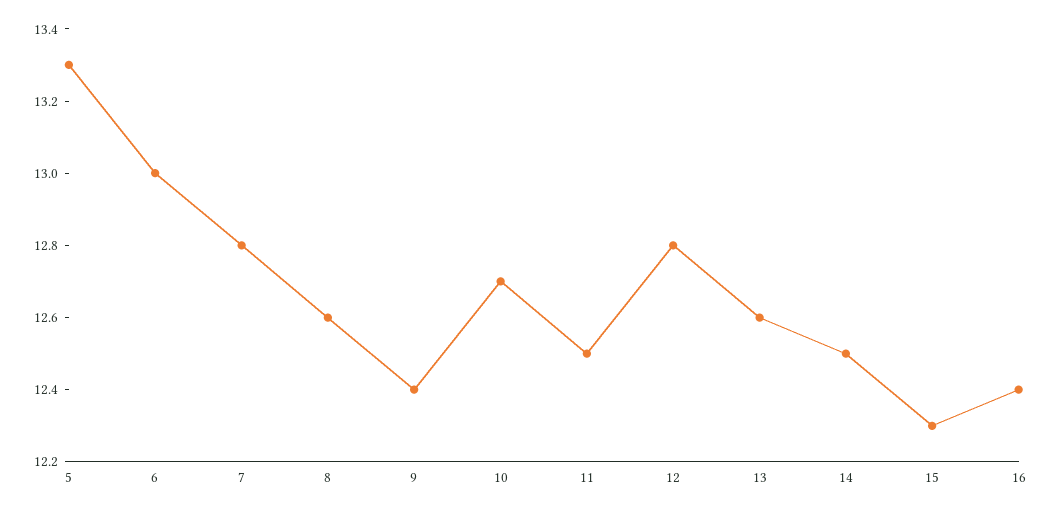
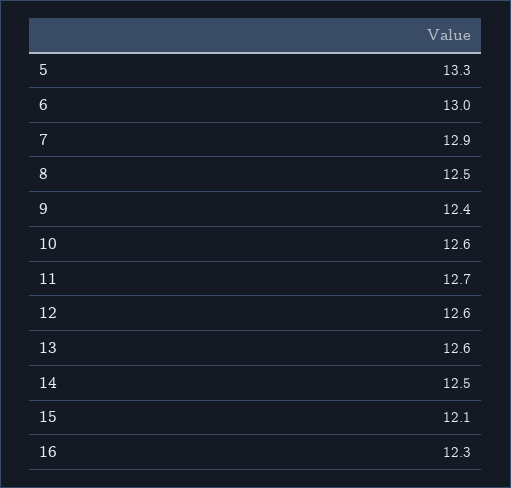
7: 12.8 -> 12.9
8: 12.6 -> 12.5
10: 12.7 -> 12.6
11: 12.5 -> 12.7
12: 12.8 -> 12.6
15: 12.3 -> 12.1
16: 12.4 -> 12.3

